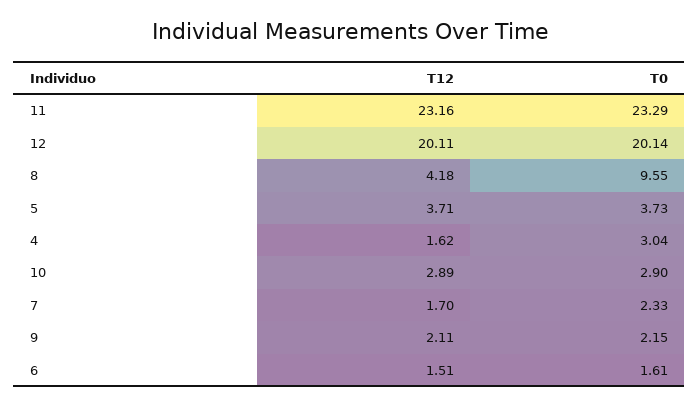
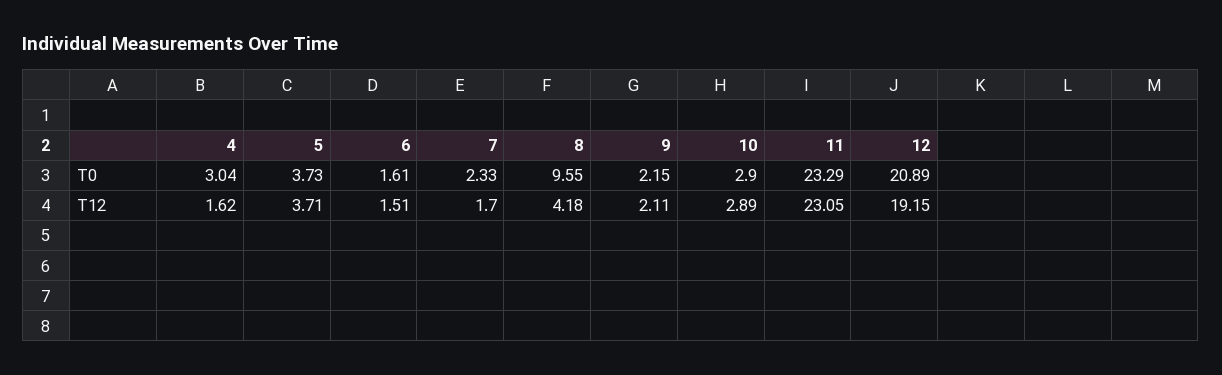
T12, 11: 23.16 -> 23.05
T12, 12: 20.11 -> 19.15
T0, 12: 20.14 -> 20.89

